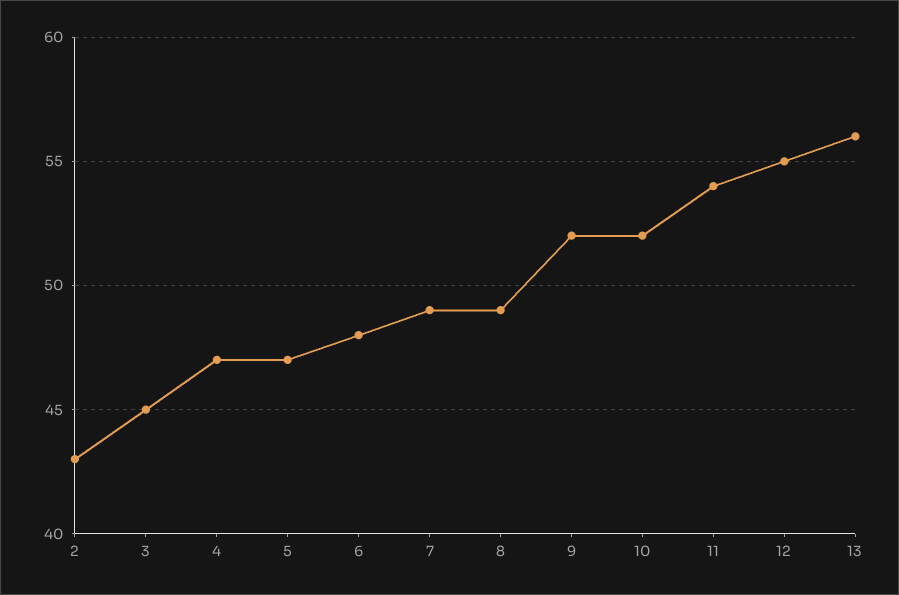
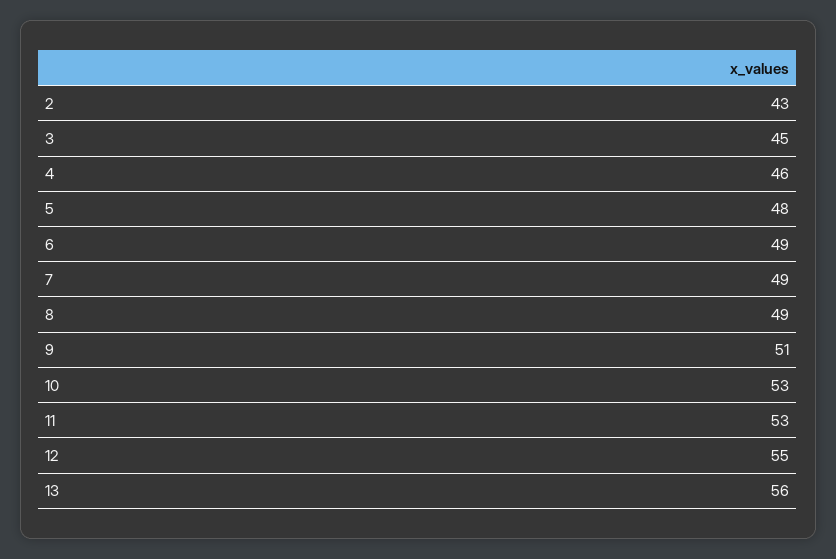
4: 47 -> 46
5: 47 -> 48
6: 48 -> 49
9: 52 -> 51
10: 52 -> 53
11: 54 -> 53

